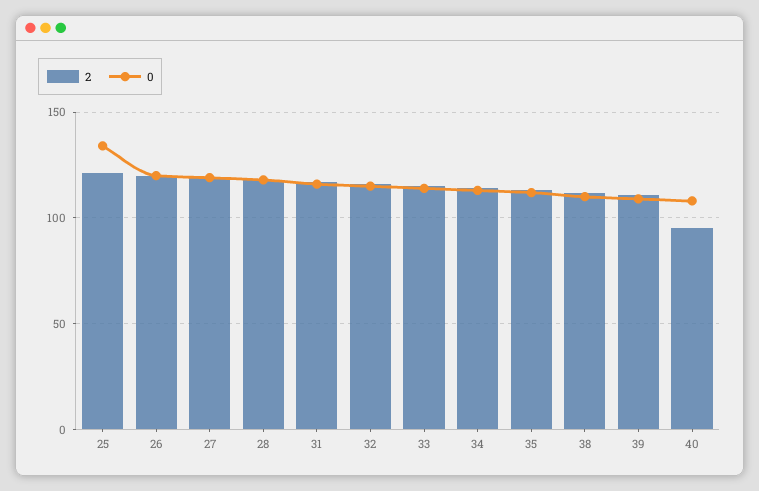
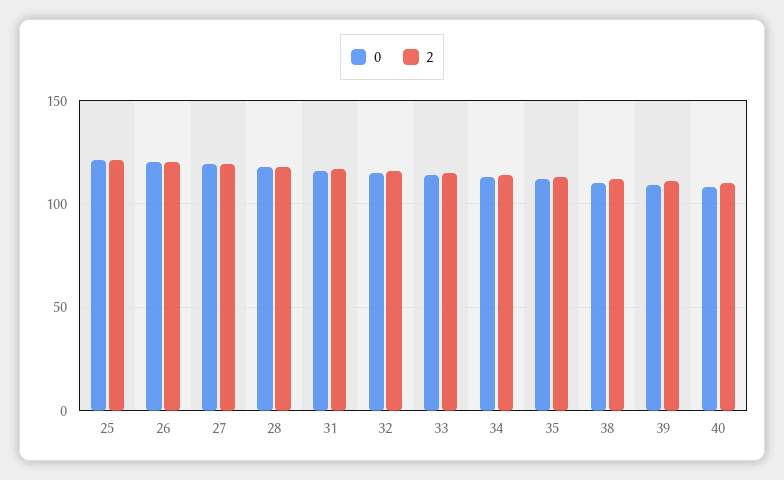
0, 25: 135 -> 120
2, 40: 95 -> 110

